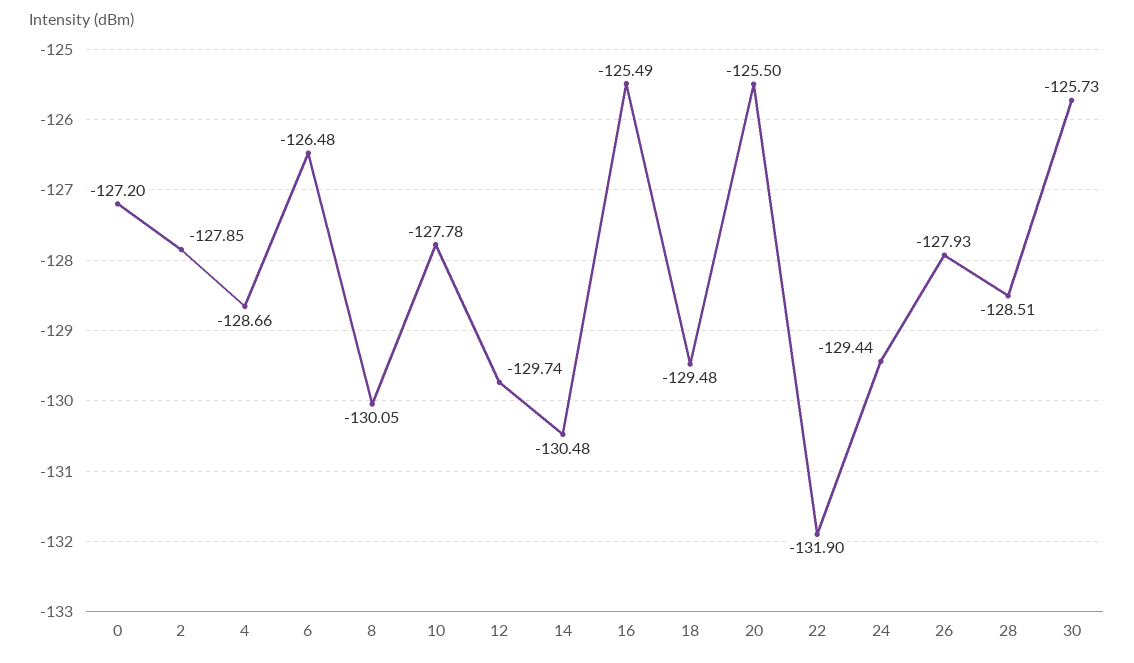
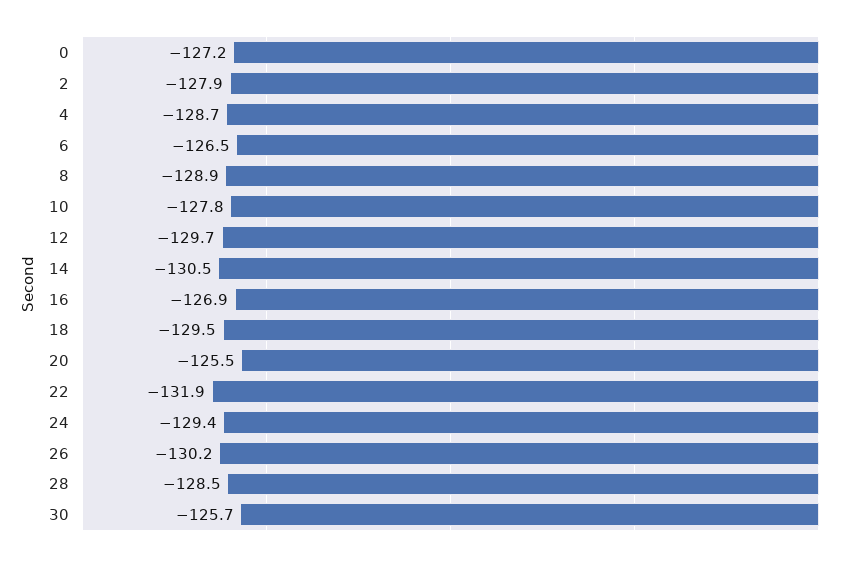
8: -130.05 -> -128.9
16: -125.49 -> -126.9
26: -127.93 -> -130.2

